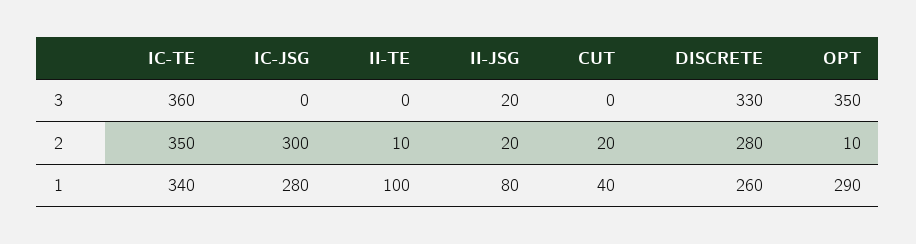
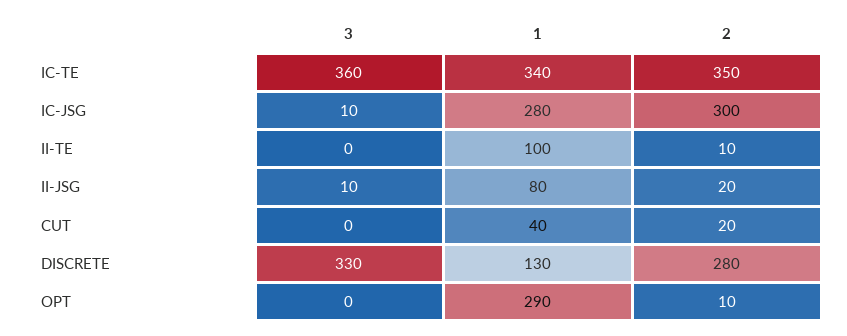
IC-JSG, 3: 0 -> 10
II-JSG, 3: 20 -> 10
OPT, 3: 350 -> 0
DISCRETE, 1: 260 -> 130

